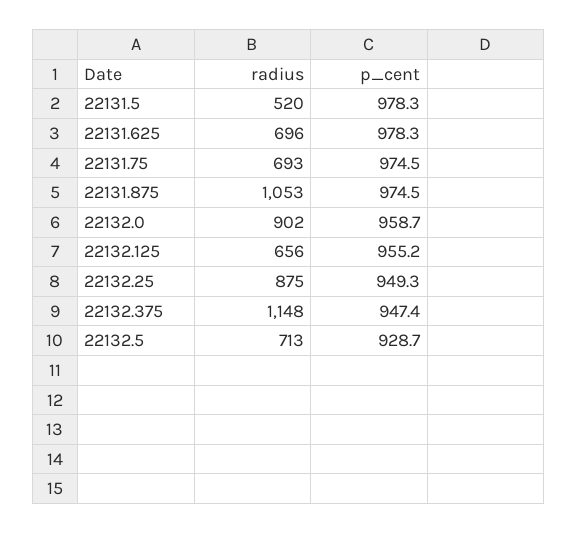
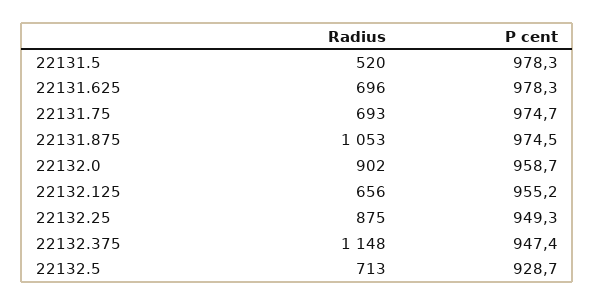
p_cent, 22131.75: 974.5 -> 974.7

